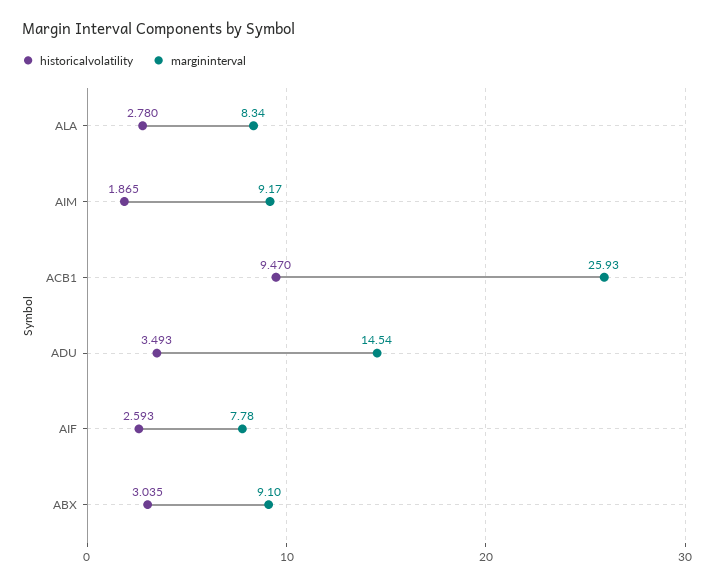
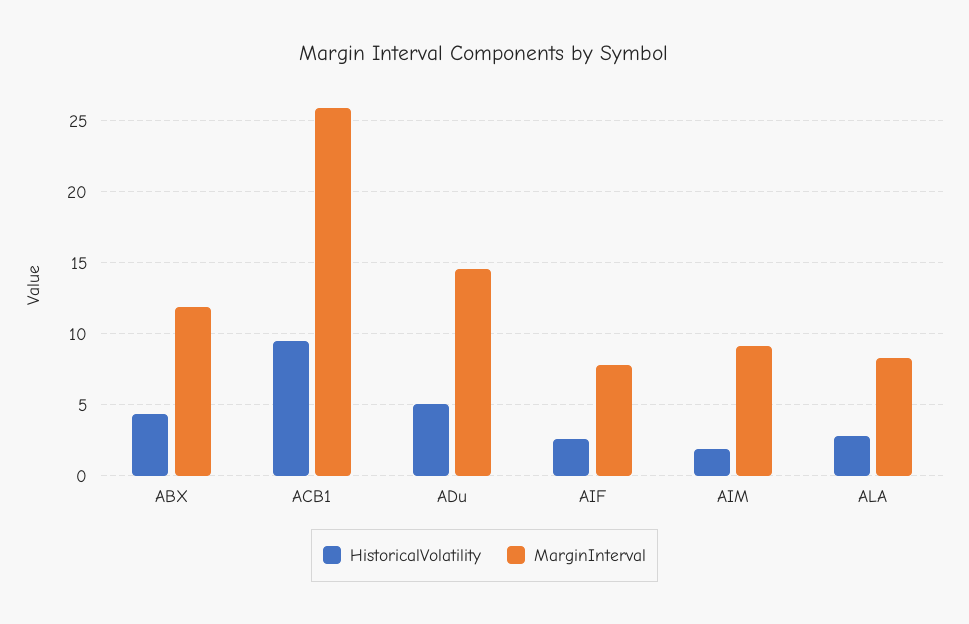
historicalvolatility, ADU: 3.493 -> 5
historicalvolatility, ABX: 3.035 -> 4.5
margininterval, ABX: 9.1 -> 12

